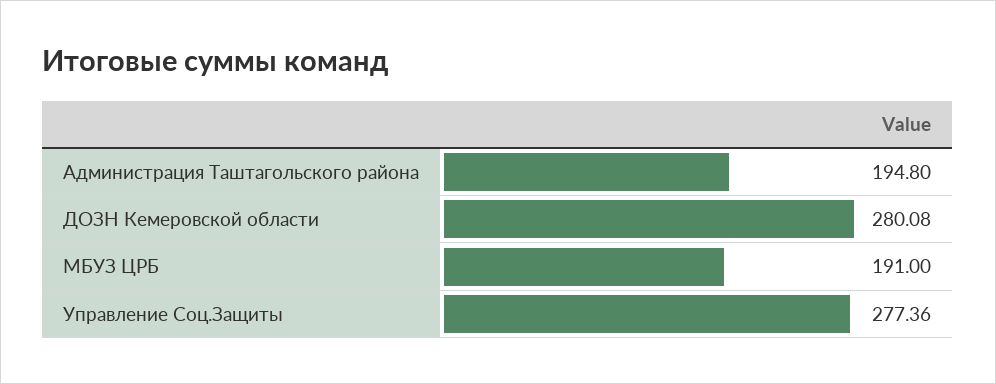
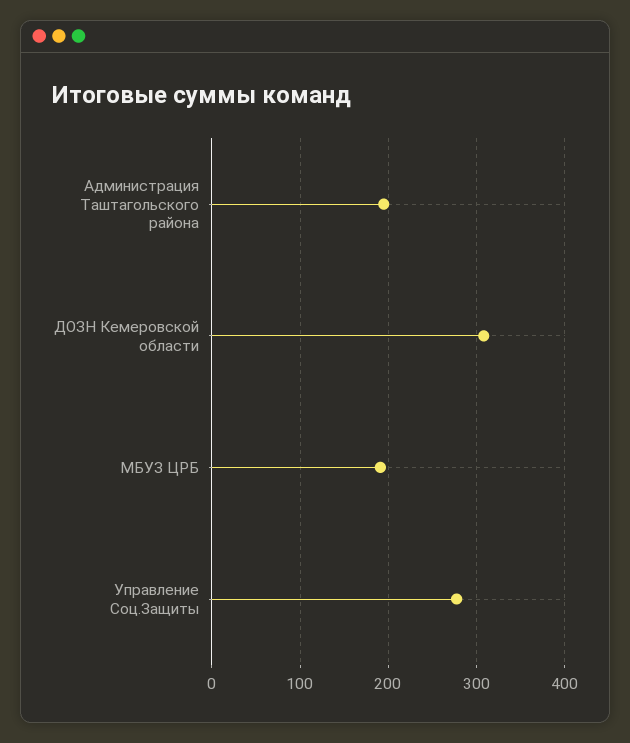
ДОЗН Кемеровской области: 280.08 -> 310

